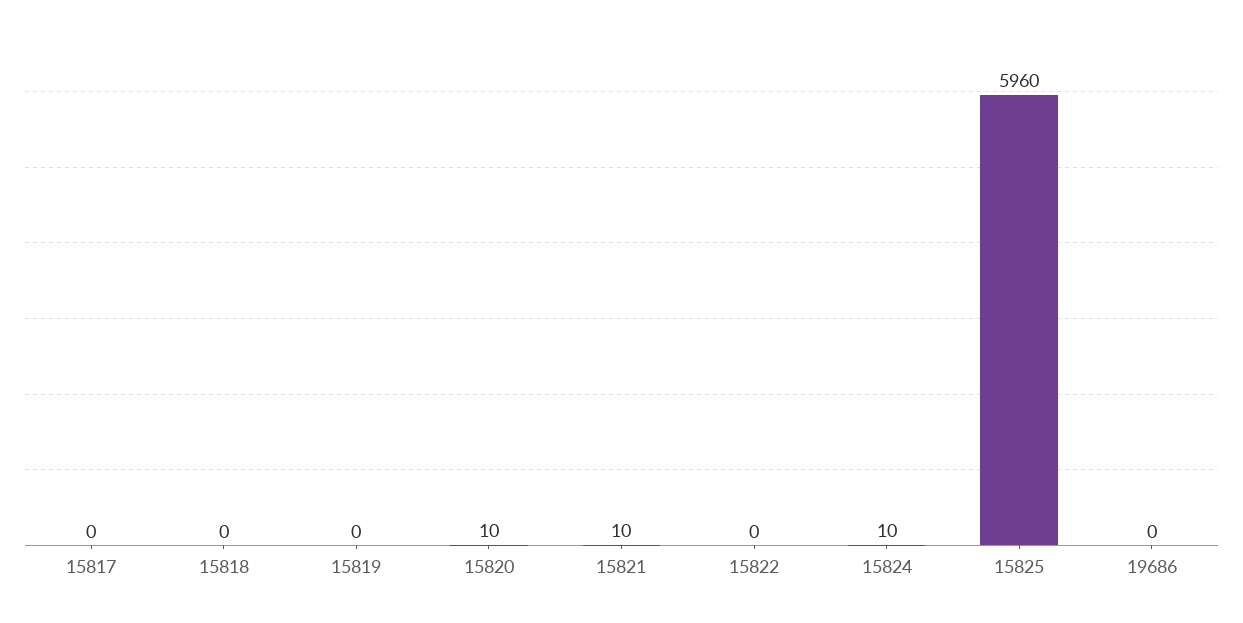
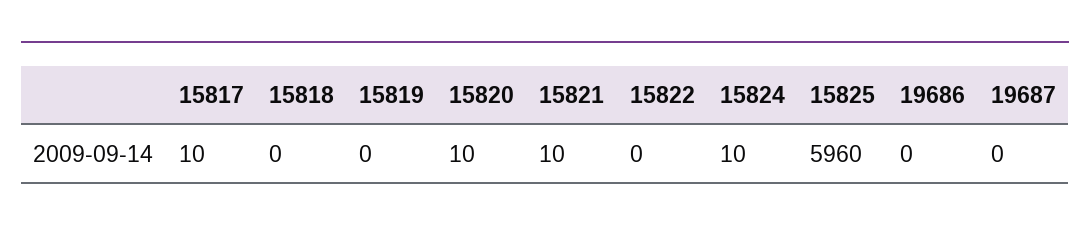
15817: 0 -> 10
19687: none -> 0

